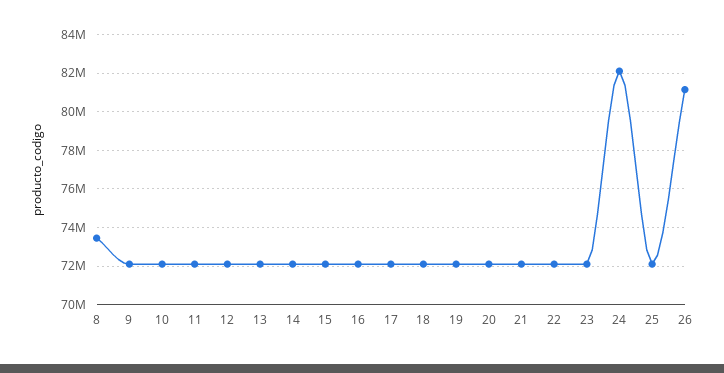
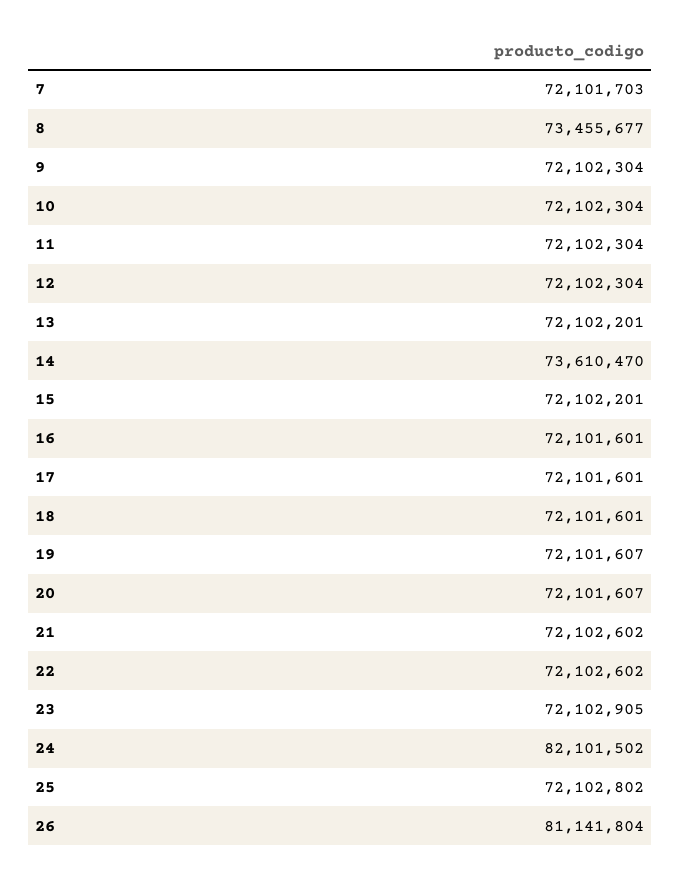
14: 72000000 -> 73610470
7: none -> 72101703

